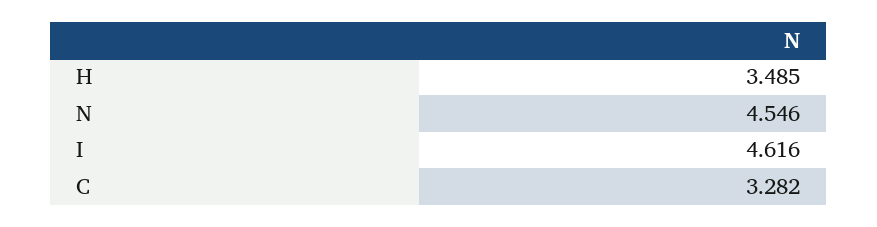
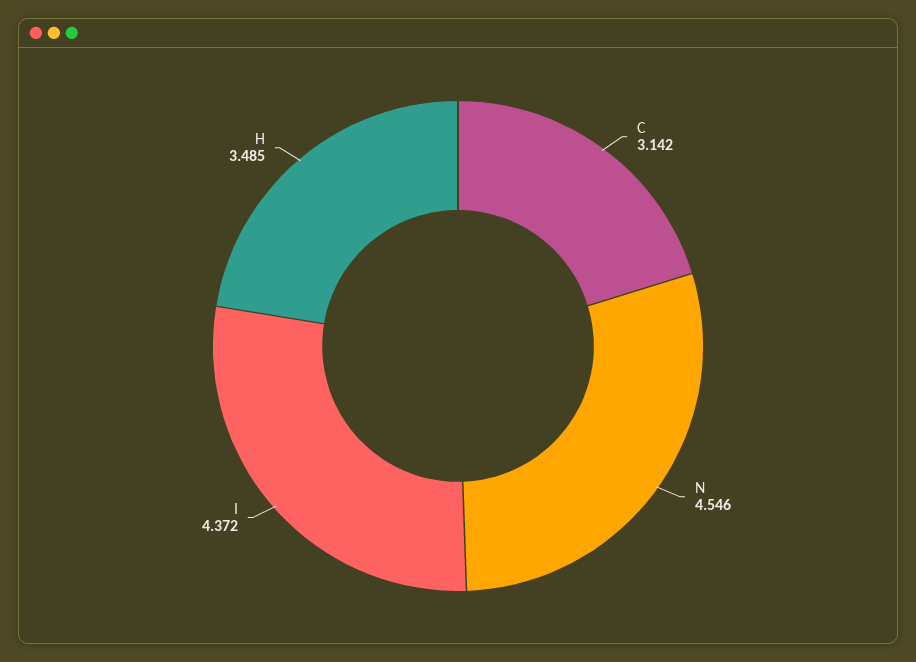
I: 4.616 -> 4.372
C: 3.282 -> 3.142

